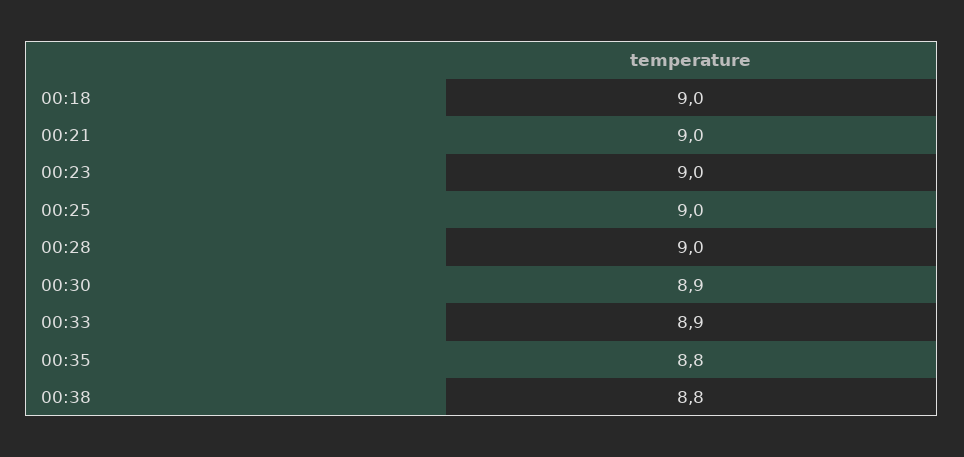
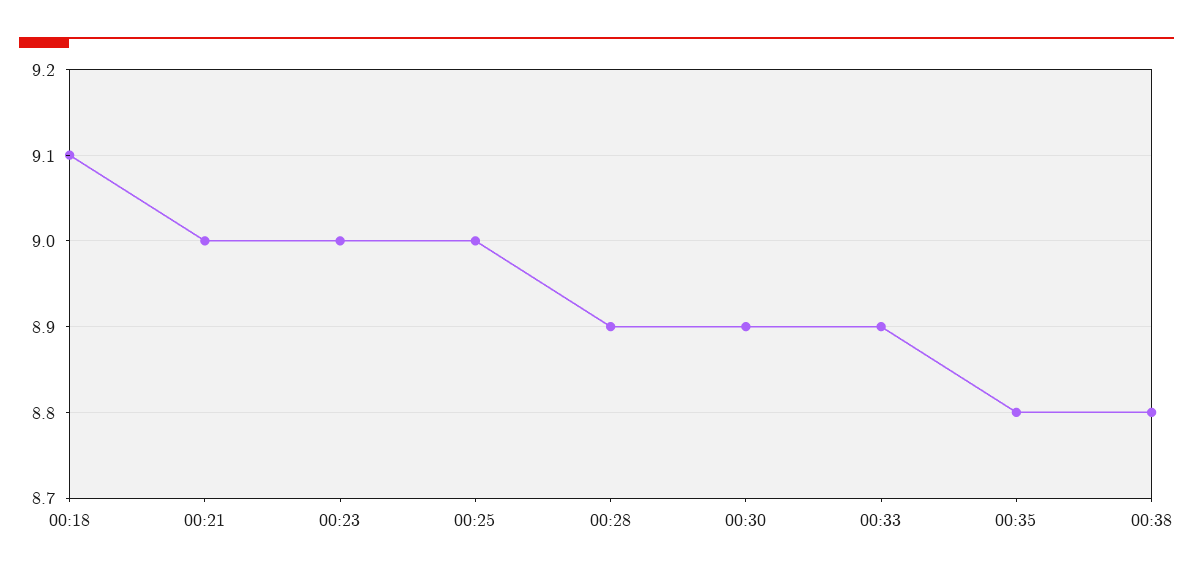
00:18: 9 -> 9.1
00:28: 9 -> 8.9

